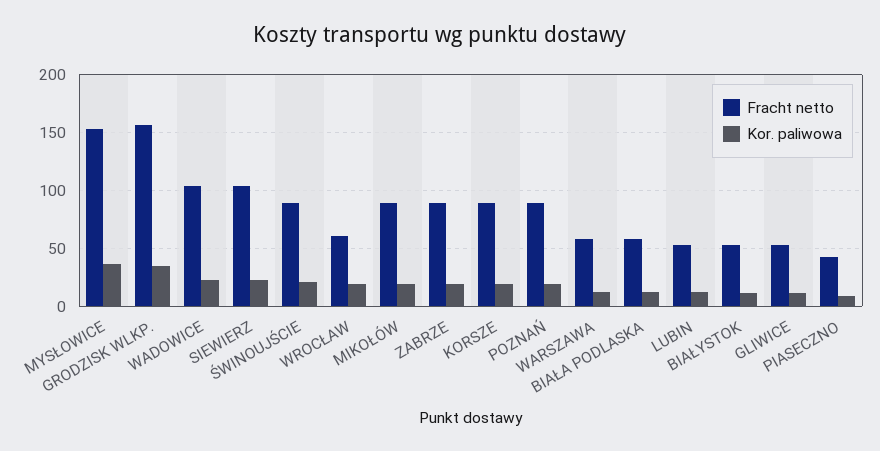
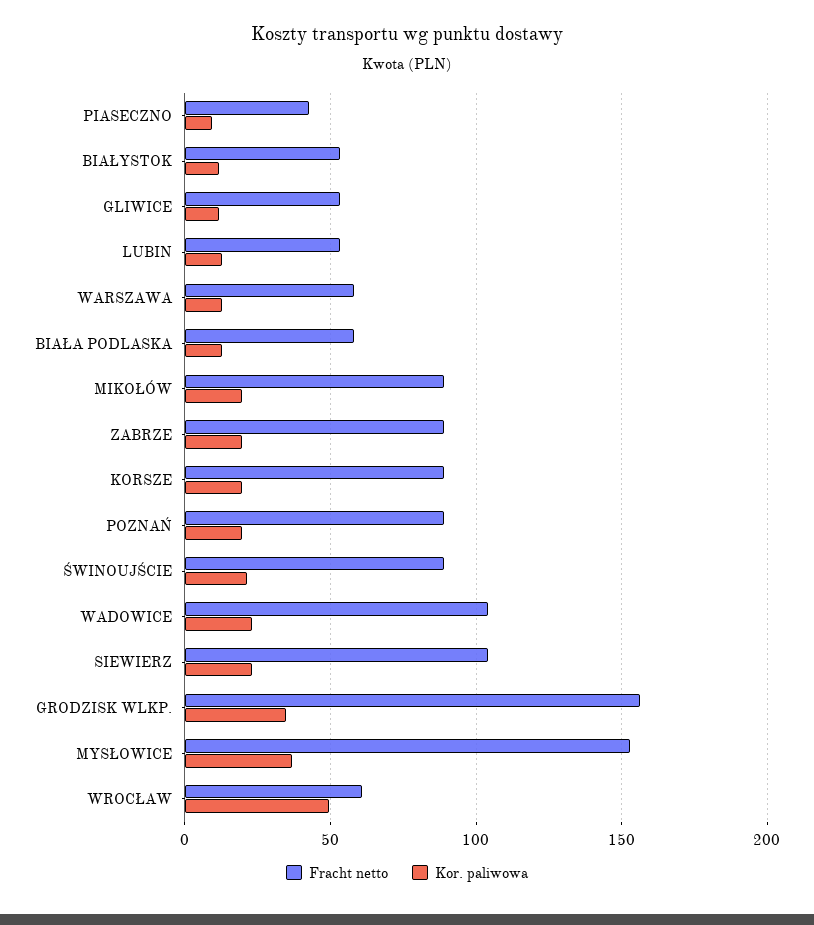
Kor. paliwowa, WROCŁAW: 20 -> 50

